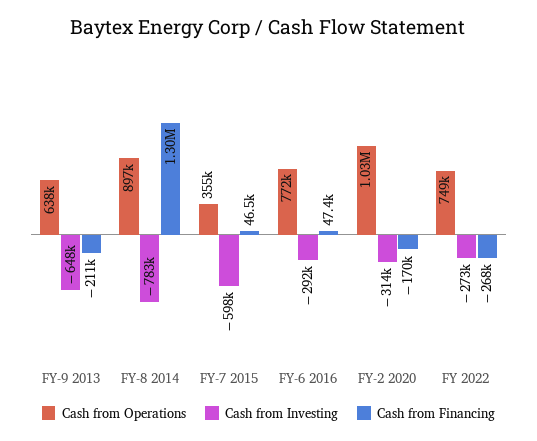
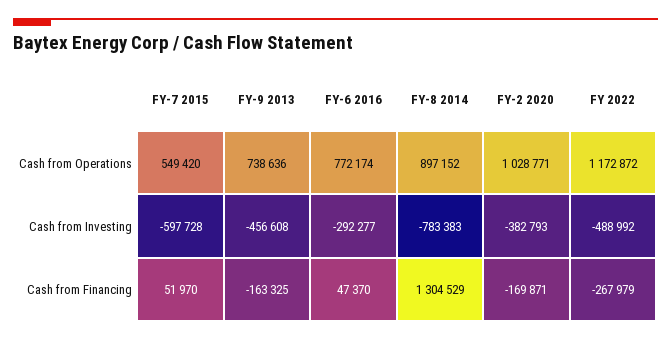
Cash from Operations, FY-9 2013: 638000 -> 738636
Cash from Investing, FY-9 2013: -648000 -> -456608
Cash from Financing, FY-9 2013: -211000 -> -163325
Cash from Operations, FY-7 2015: 355000 -> 549420
Cash from Financing, FY-7 2015: 46500 -> 51970
Cash from Investing, FY-2 2020: -314000 -> -382793
Cash from Operations, FY 2022: 749000 -> 1172872
Cash from Investing, FY 2022: -273000 -> -488992

